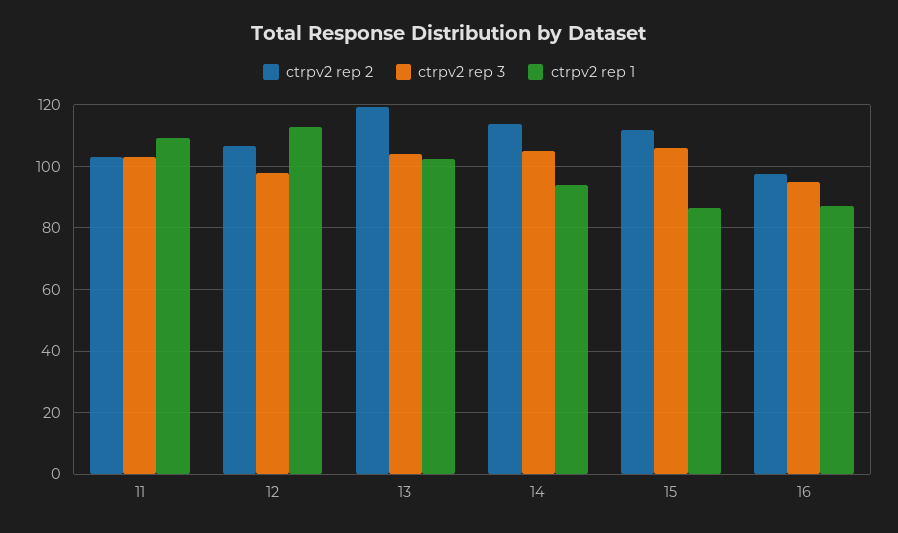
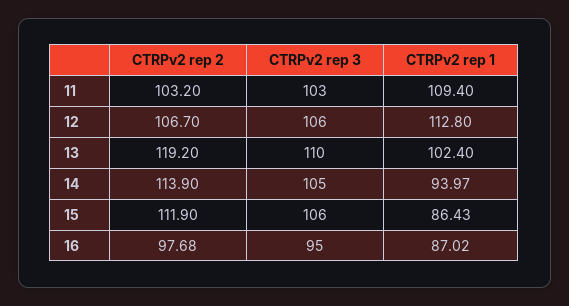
ctrpv2 rep 3, 12: 98 -> 106
ctrpv2 rep 3, 13: 104 -> 110

